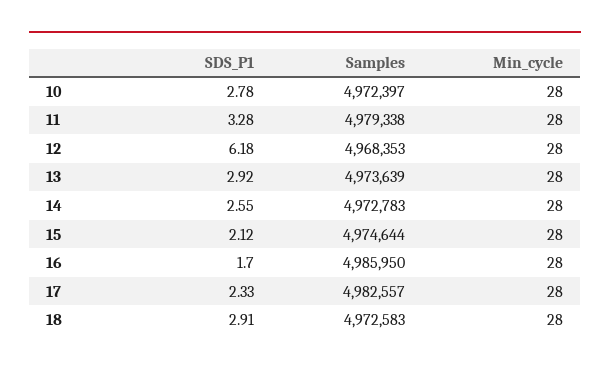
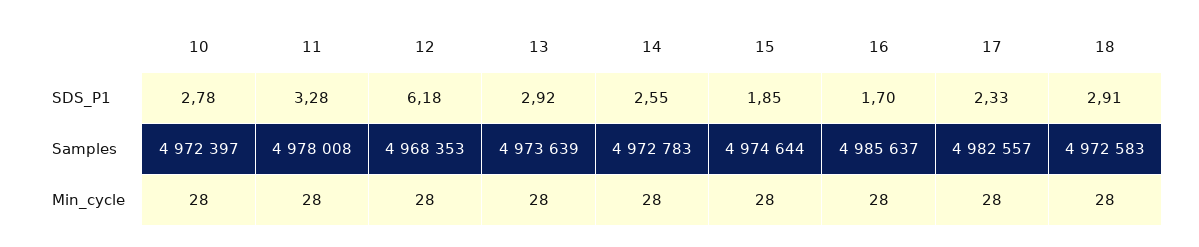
Samples, 11: 4979338 -> 4978008
SDS_P1, 15: 2.12 -> 1.85
Samples, 16: 4985950 -> 4985637

